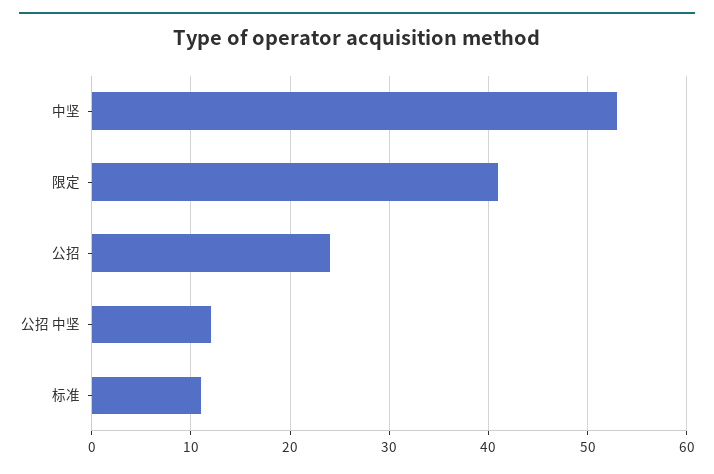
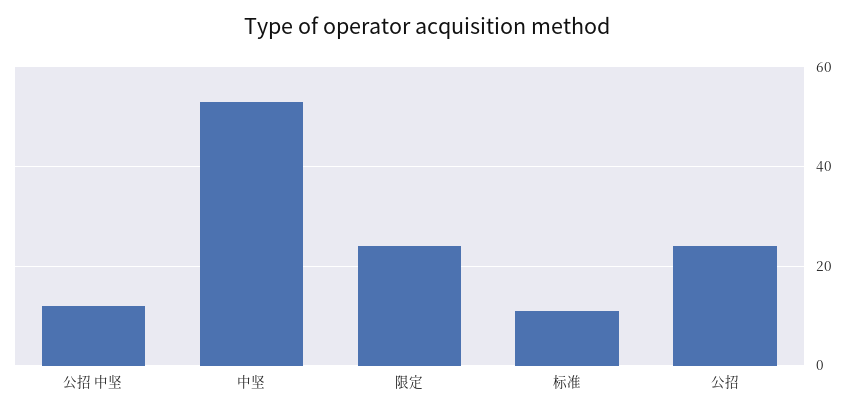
限定: 41 -> 25

